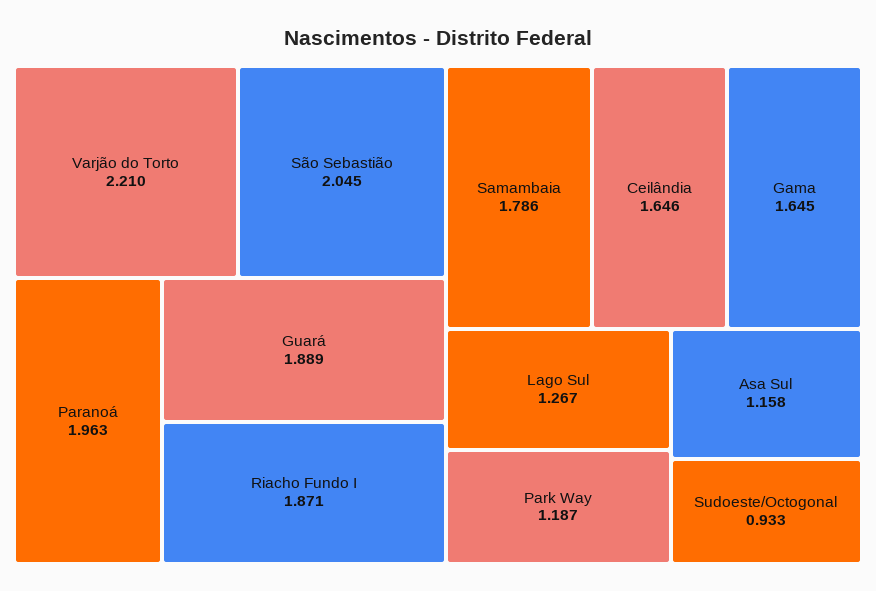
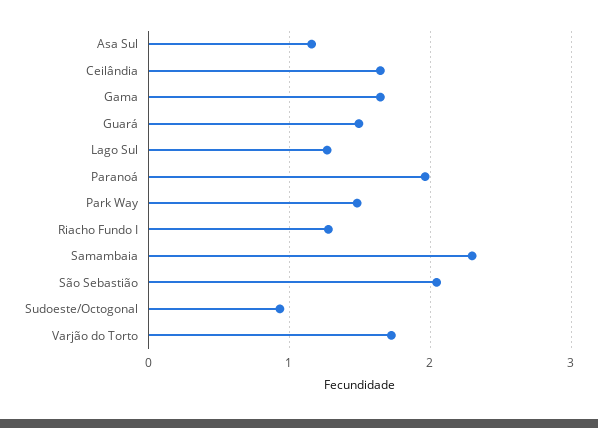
Varjão do Torto: 2.21 -> 1.7
Guará: 1.889 -> 1.5
Riacho Fundo I: 1.871 -> 1.3
Samambaia: 1.786 -> 2.3
Park Way: 1.187 -> 1.5

